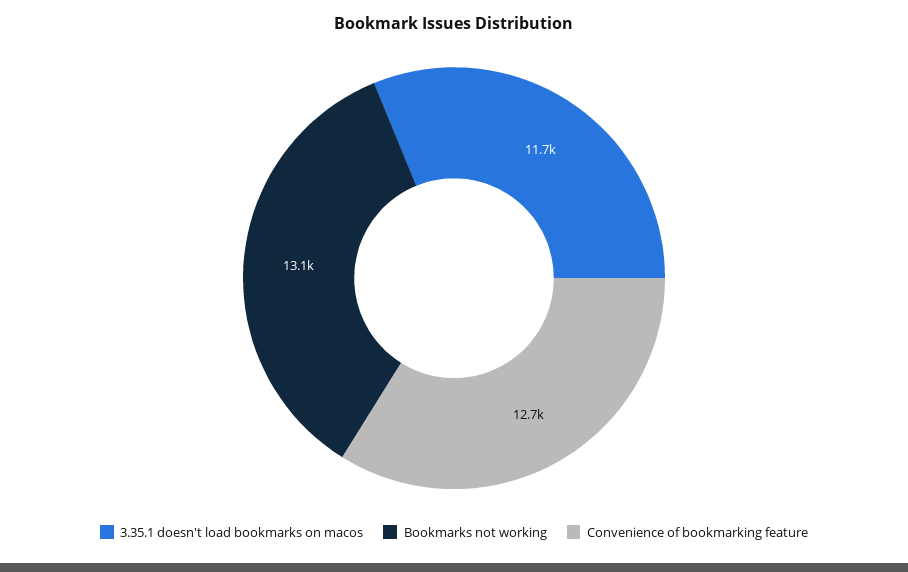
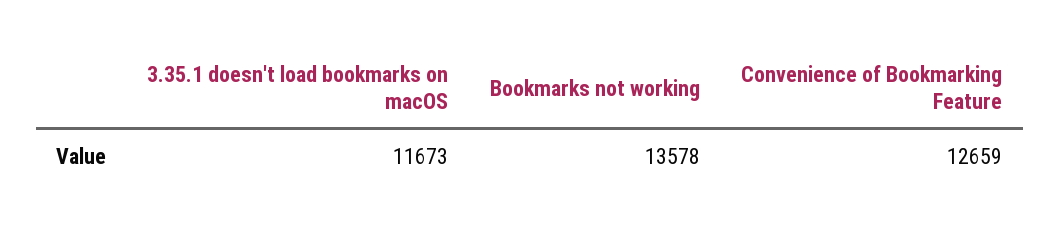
Bookmarks not working: 13100 -> 13578

